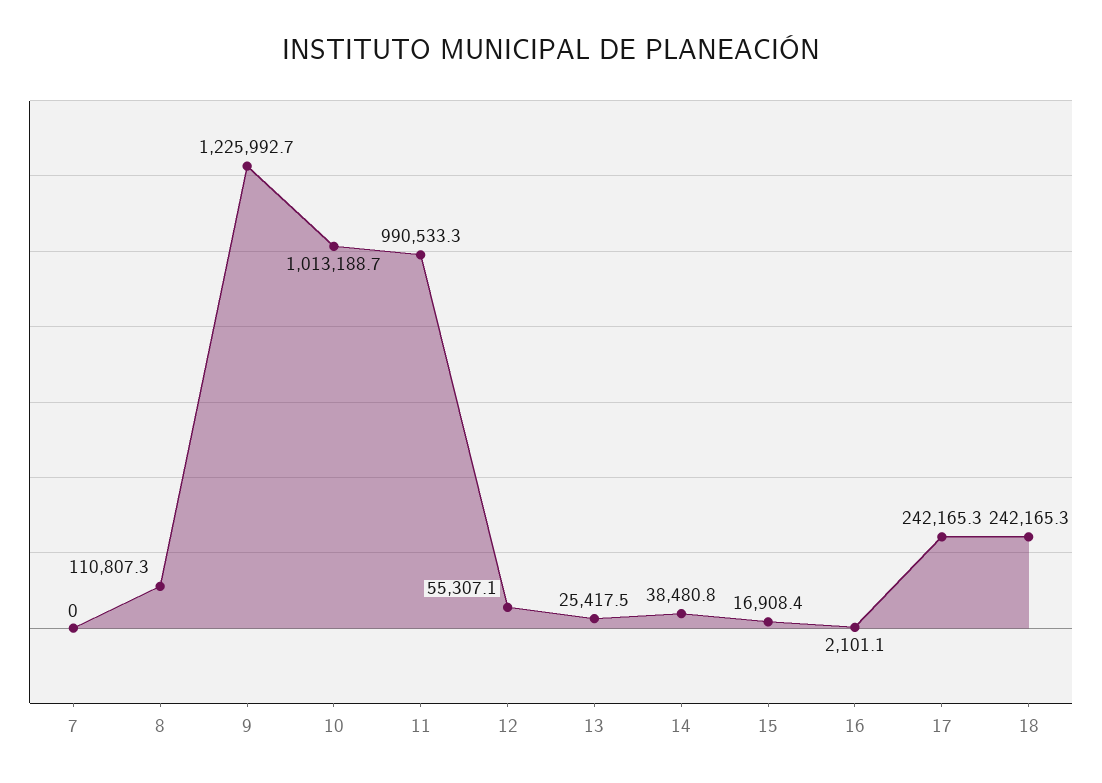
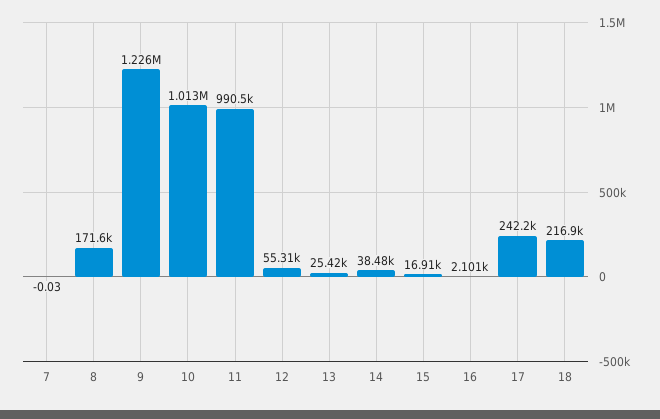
8: 110807.3 -> 171600
18: 242165.3 -> 216900

